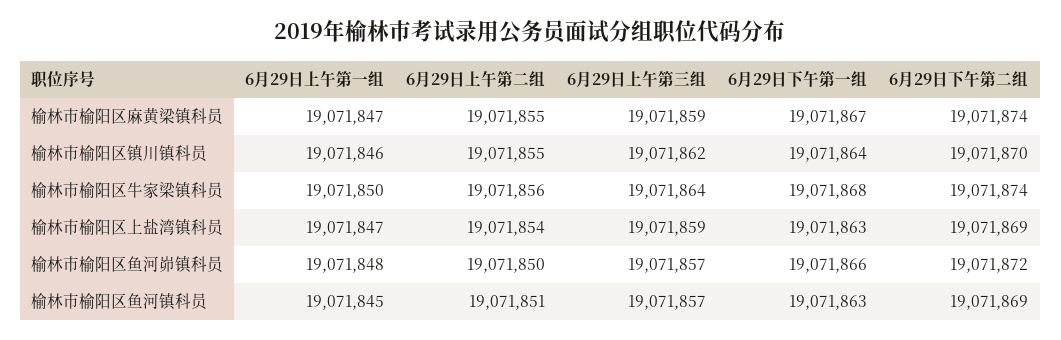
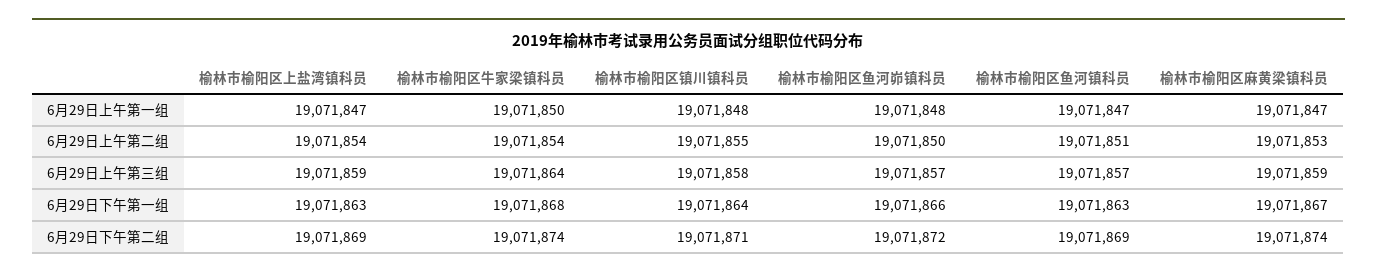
6月29日上午第二组, 榆林市榆阳区麻黄梁镇科员: 19071855 -> 19071853
6月29日上午第一组, 榆林市榆阳区镇川镇科员: 19071846 -> 19071848
6月29日上午第三组, 榆林市榆阳区镇川镇科员: 19071862 -> 19071858
6月29日下午第二组, 榆林市榆阳区镇川镇科员: 19071870 -> 19071871
6月29日上午第二组, 榆林市榆阳区牛家梁镇科员: 19071856 -> 19071854
6月29日上午第一组, 榆林市榆阳区鱼河镇科员: 19071845 -> 19071847

